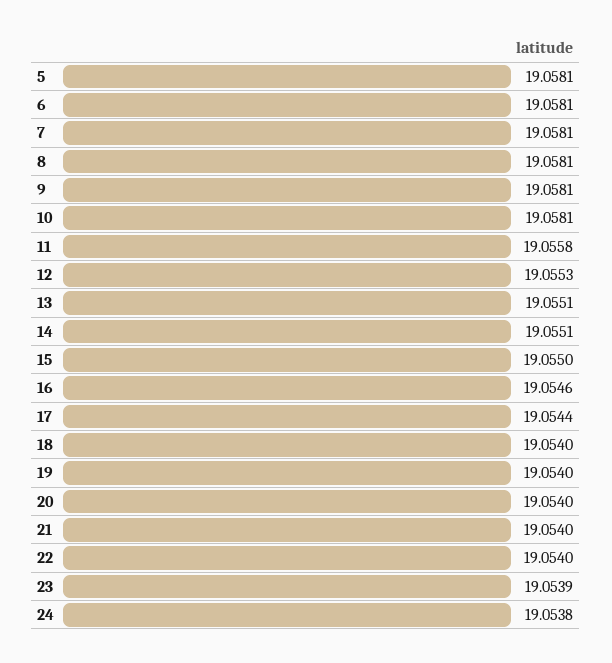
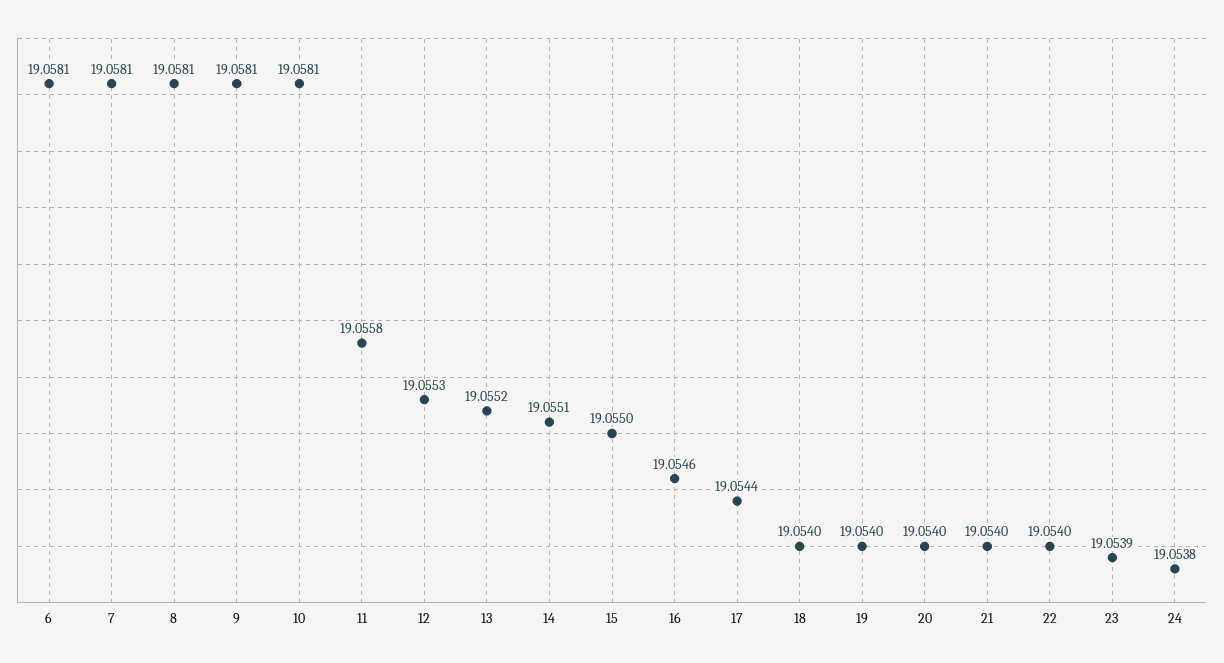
5: 19.0581 -> none
13: 19.0551 -> 19.0552

